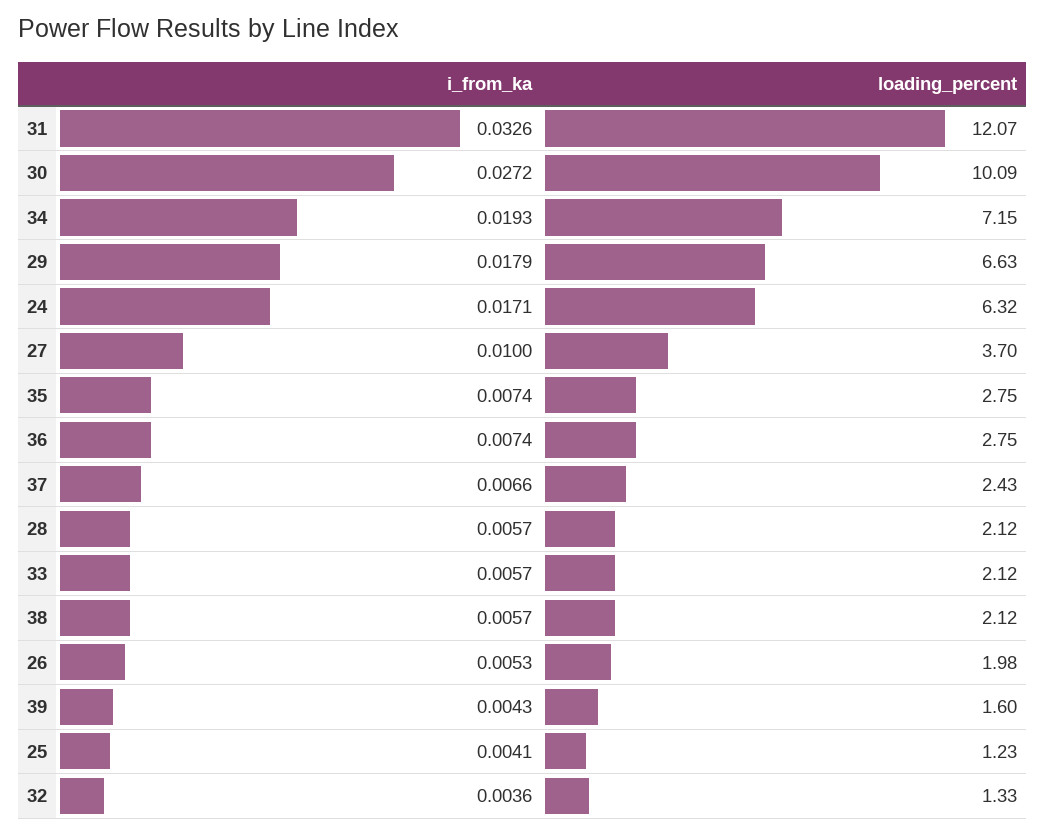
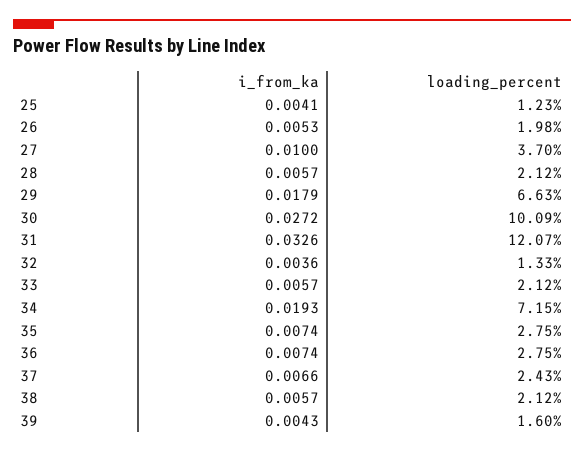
i_from_ka, 24: 0.0171 -> none
loading_percent, 24: 6.32 -> none

